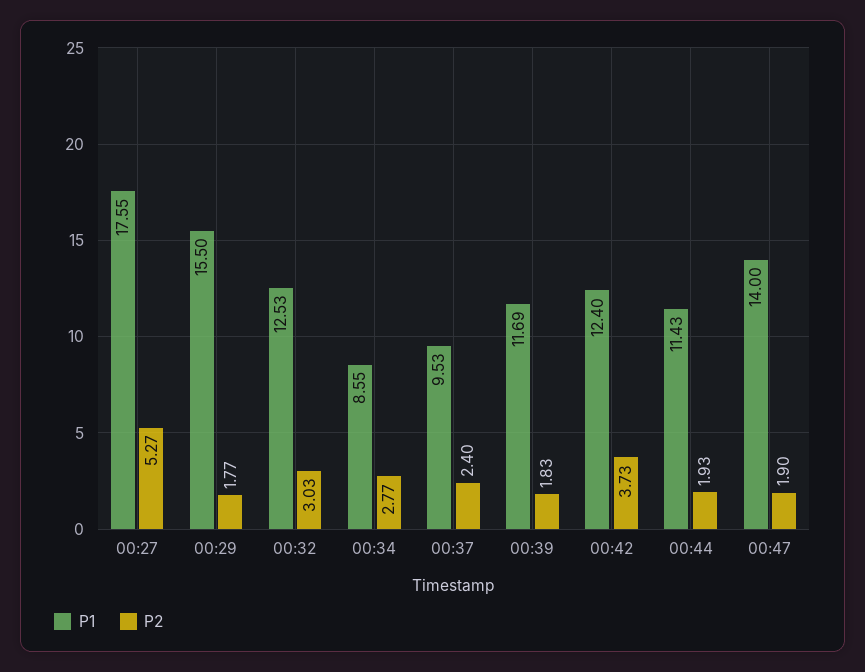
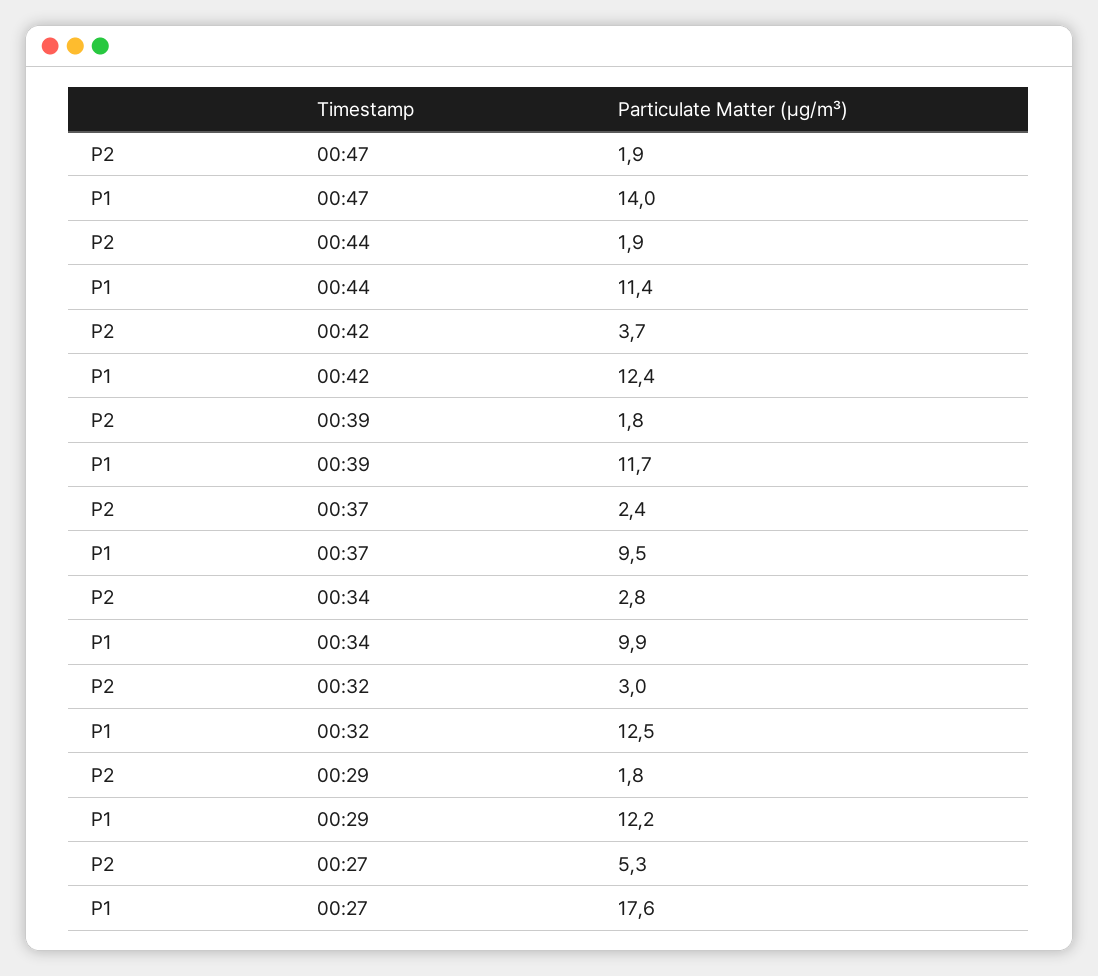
P1, 00:29: 15.5 -> 12.2
P1, 00:34: 8.55 -> 9.9

